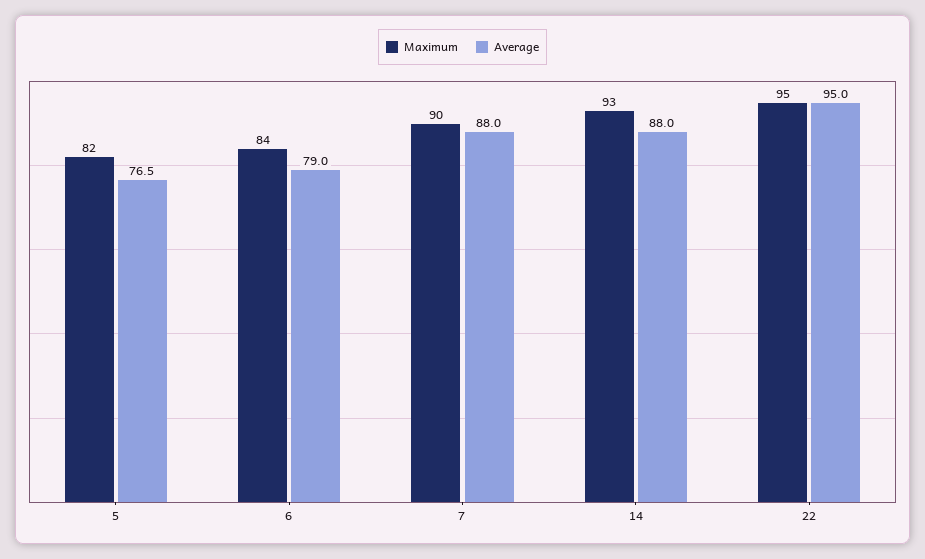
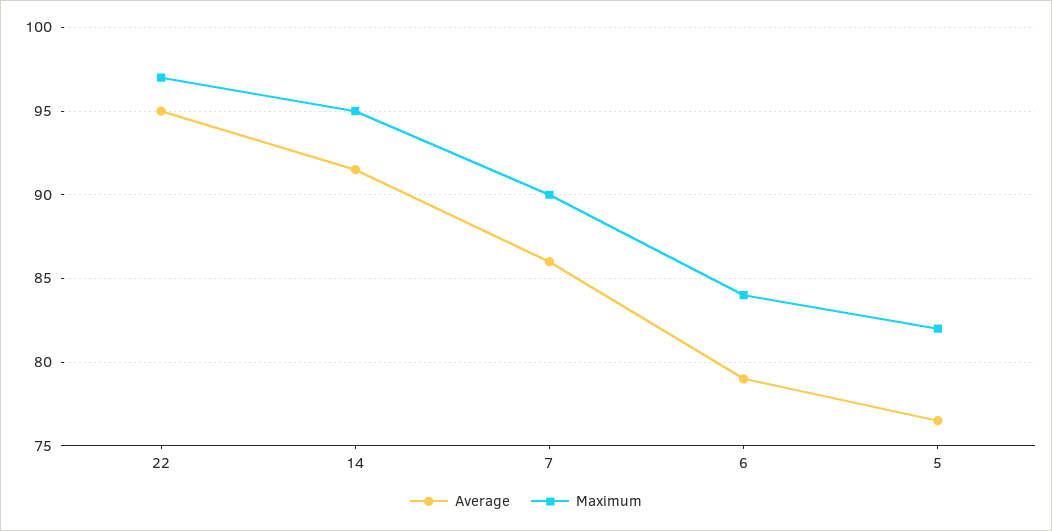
Average, 7: 88 -> 86
Maximum, 14: 93 -> 95
Average, 14: 88 -> 91.5
Maximum, 22: 95 -> 97

